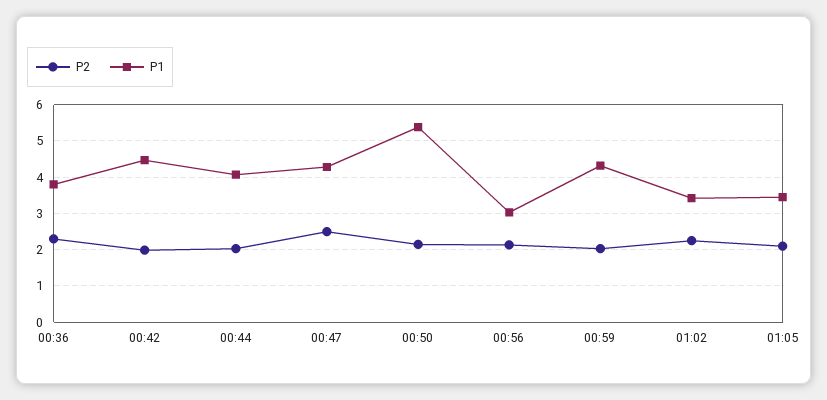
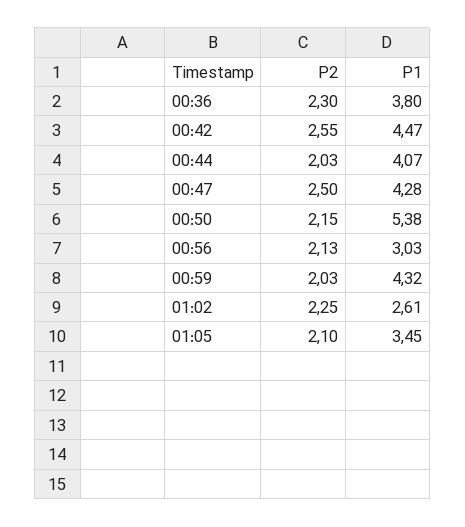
P2, 00:42: 2 -> 2.55
P1, 01:02: 3.4 -> 2.61

